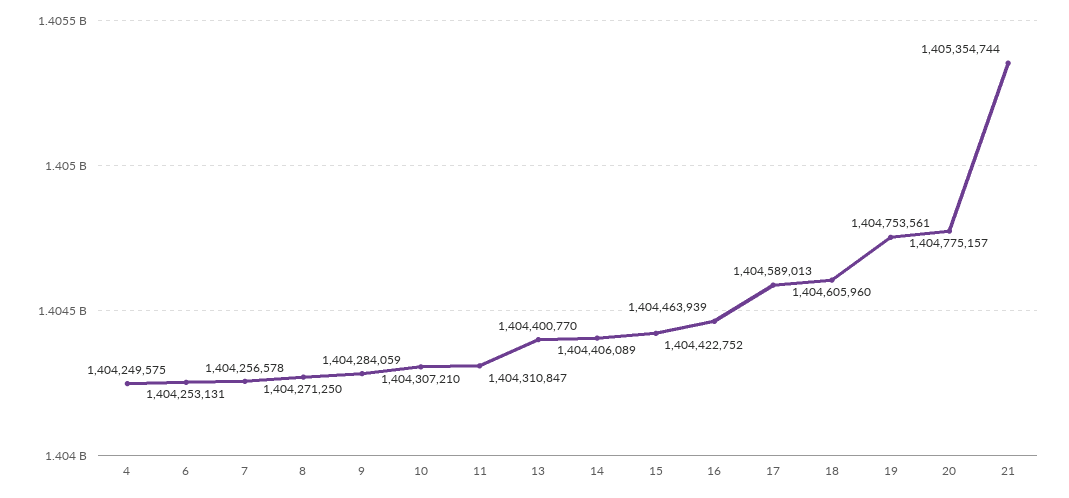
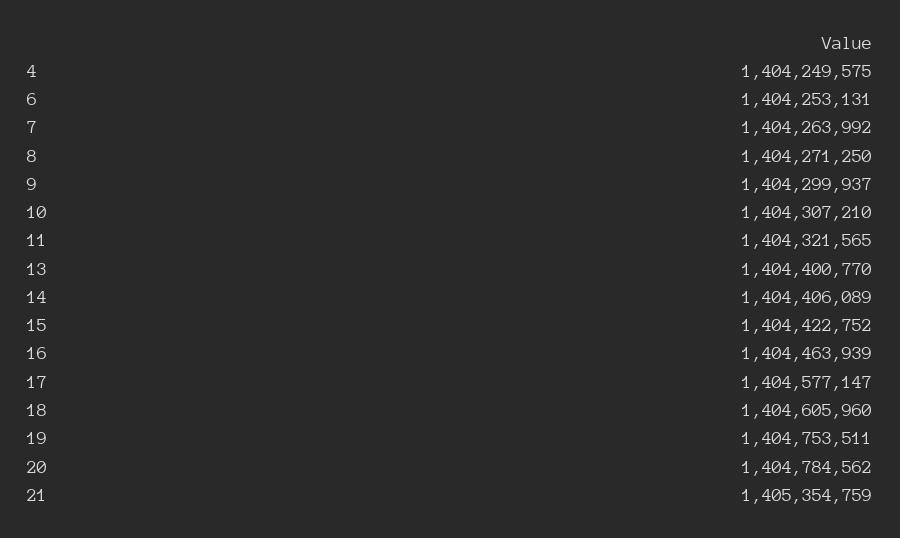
7: 1404256578 -> 1404263992
9: 1404284059 -> 1404299937
11: 1404310847 -> 1404321565
17: 1404589013 -> 1404577147
19: 1404753561 -> 1404753511
20: 1404775157 -> 1404784562
21: 1405354744 -> 1405354759

